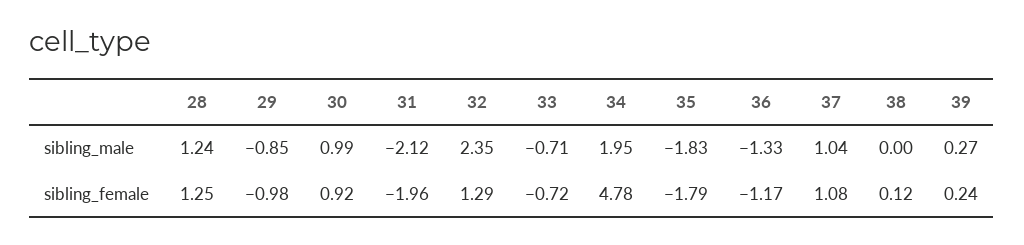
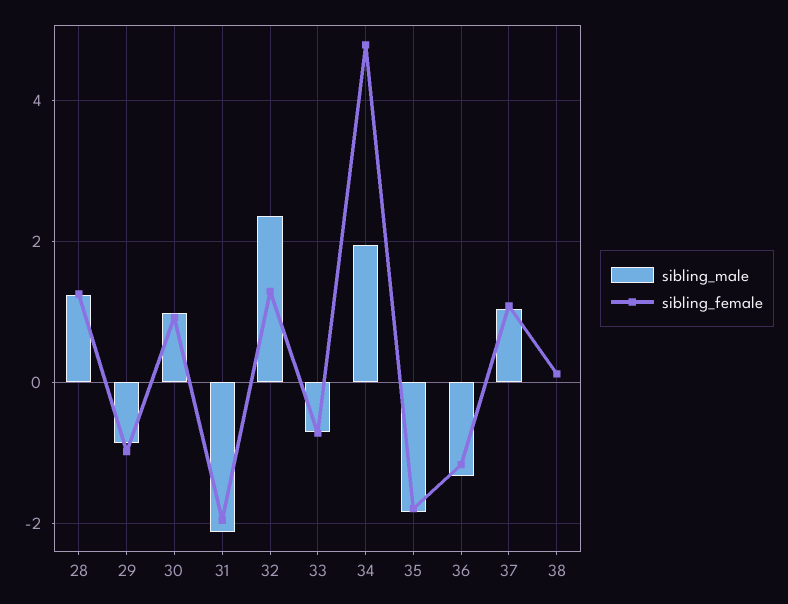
sibling_male, 39: 0.27 -> none
sibling_female, 39: 0.24 -> none

